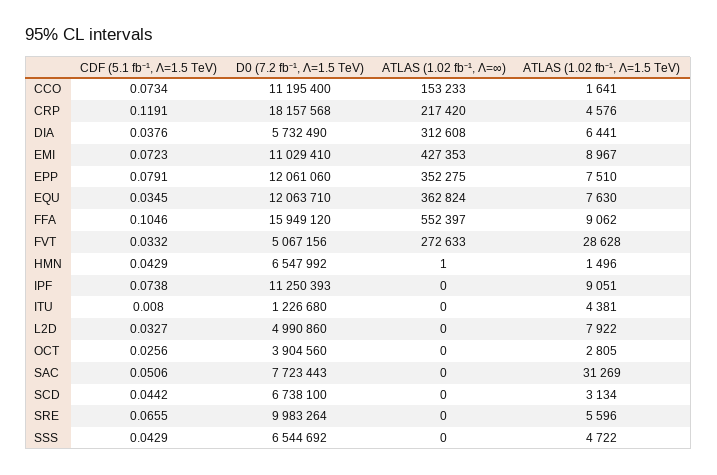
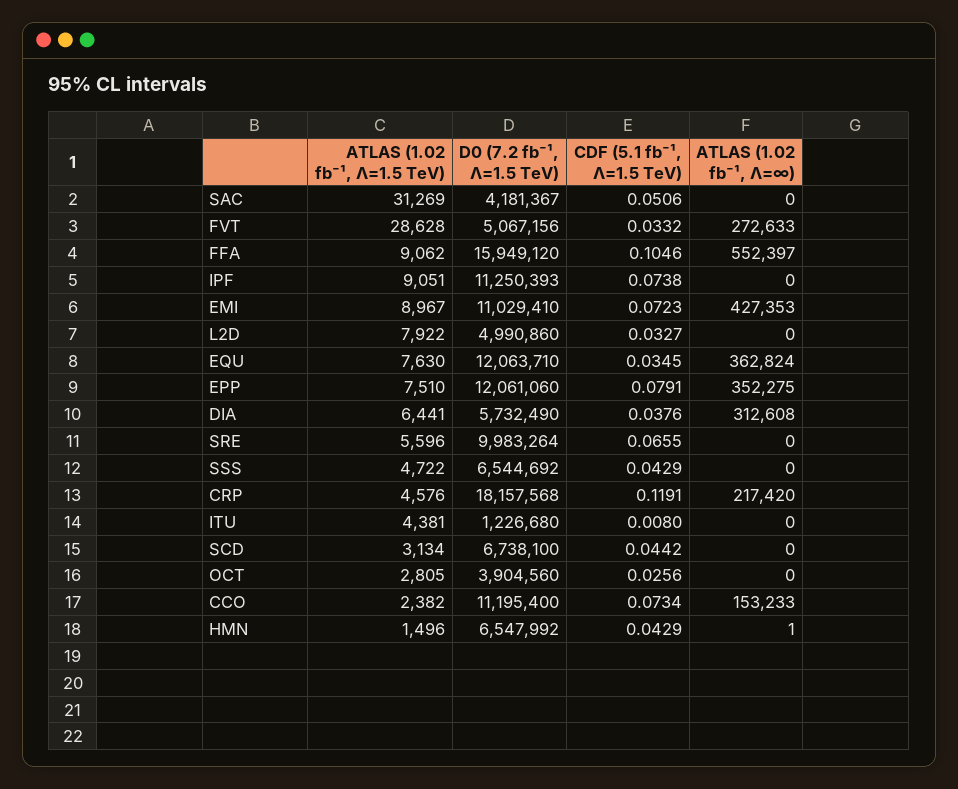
ATLAS (1.02 fb⁻¹, Λ=1.5 TeV), CCO: 1641 -> 2382
D0 (7.2 fb⁻¹, Λ=1.5 TeV), SAC: 7723443 -> 4181367

